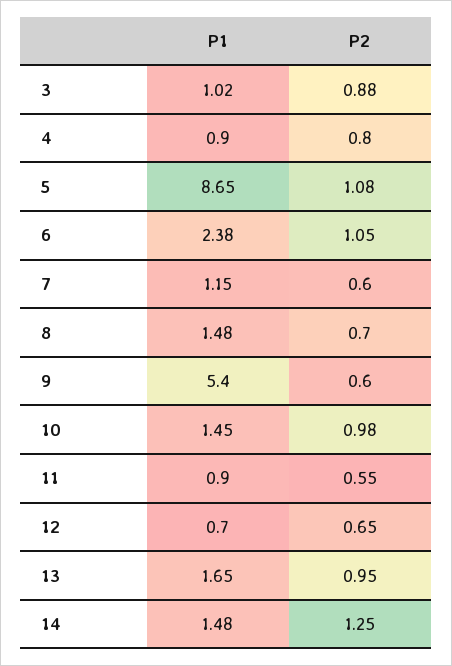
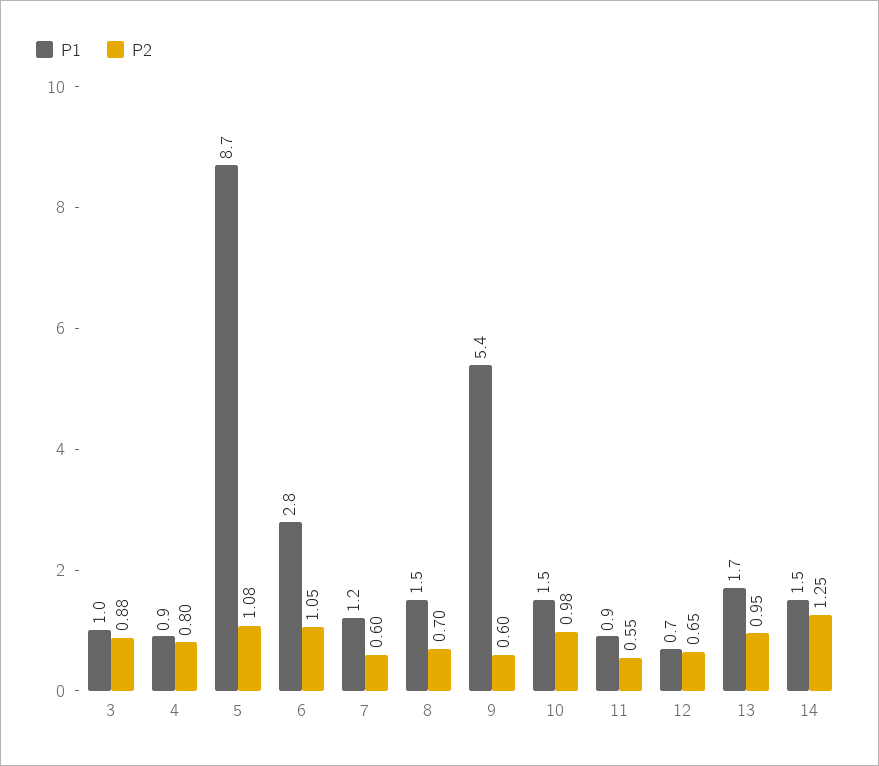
P1, 6: 2.38 -> 2.8

